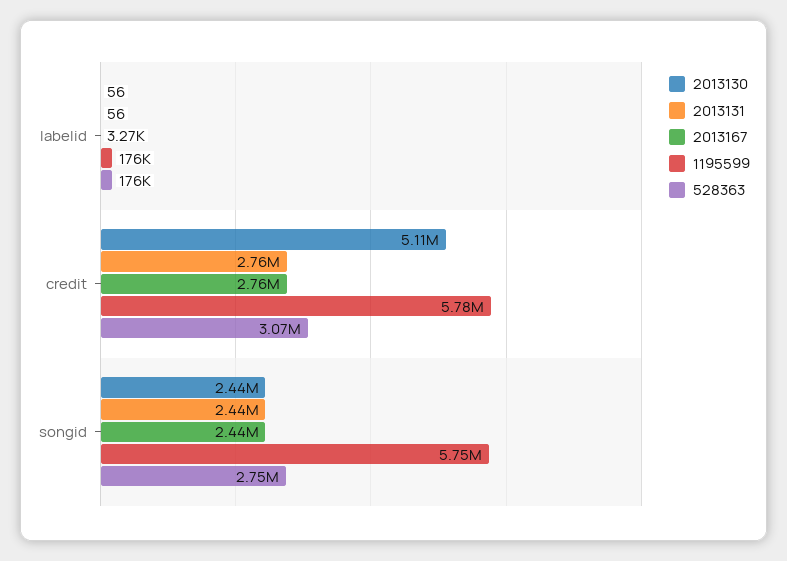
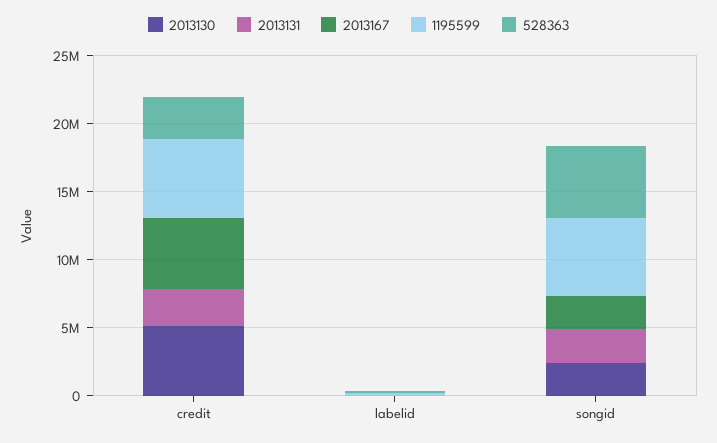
2013167, credit: 2760000 -> 5000000
528363, songid: 2750000 -> 5000000

